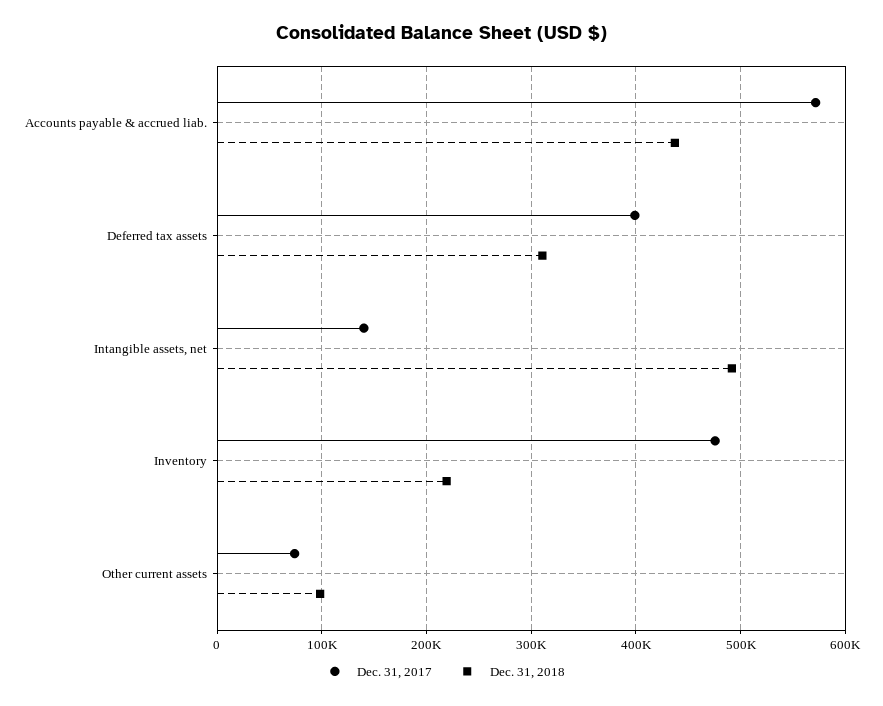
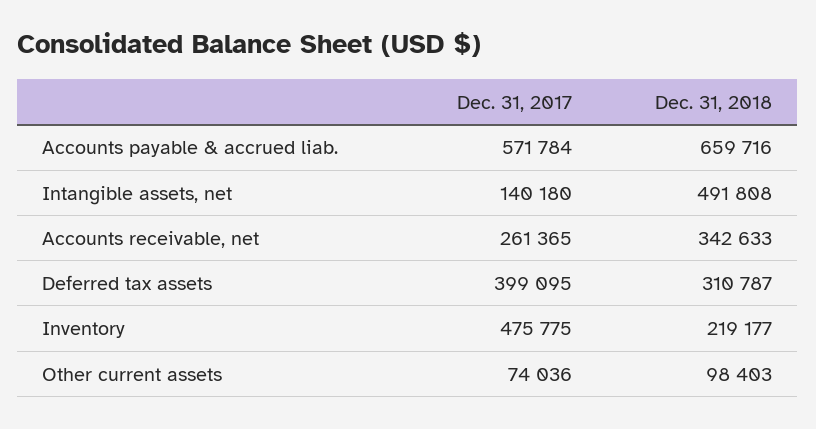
Dec. 31, 2018, Accounts payable & accrued liab.: 440000 -> 659716
Dec. 31, 2017, Accounts receivable, net: none -> 261365
Dec. 31, 2018, Accounts receivable, net: none -> 342633

